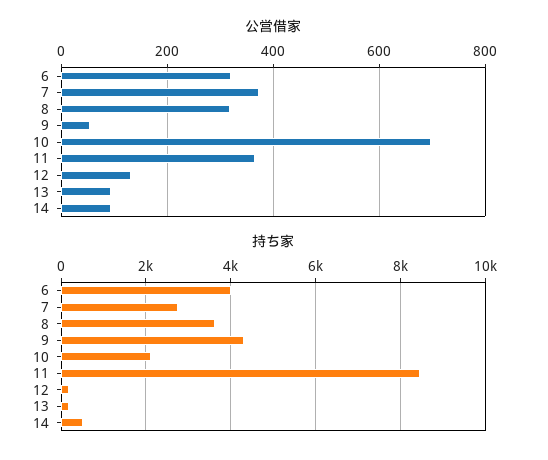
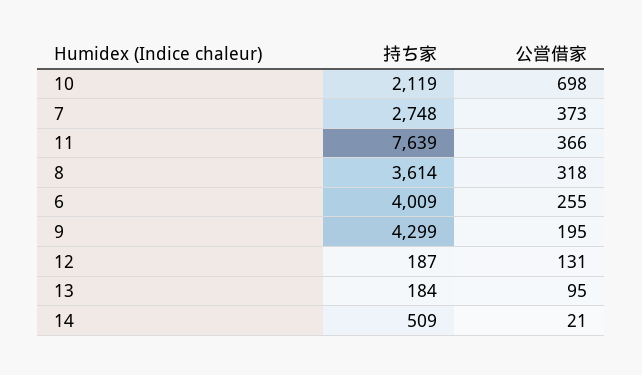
公営借家, 6: 320 -> 255
公営借家, 9: 60 -> 195
公営借家, 14: 100 -> 21
持ち家, 11: 8400 -> 7639

